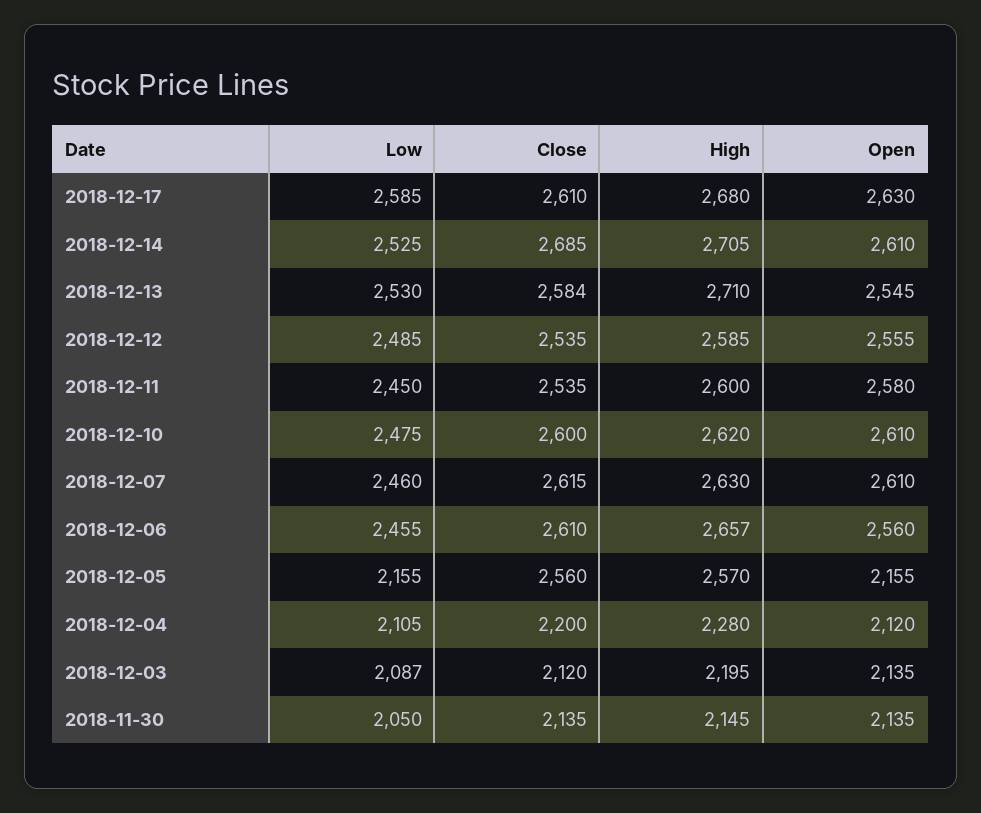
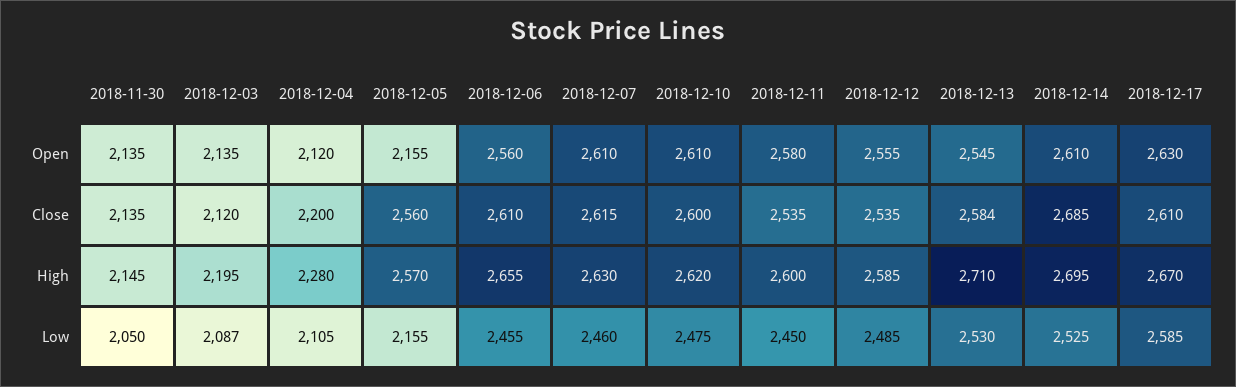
High, 2018-12-17: 2680 -> 2670
High, 2018-12-14: 2705 -> 2695
High, 2018-12-06: 2657 -> 2655

